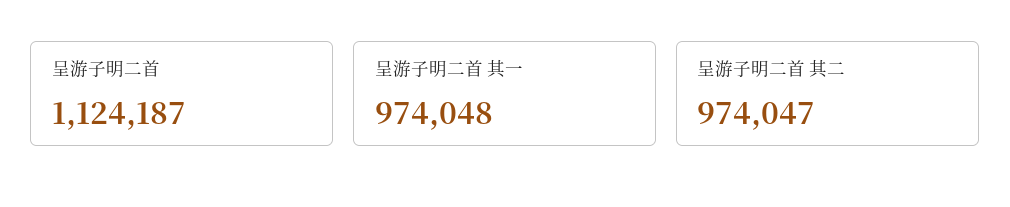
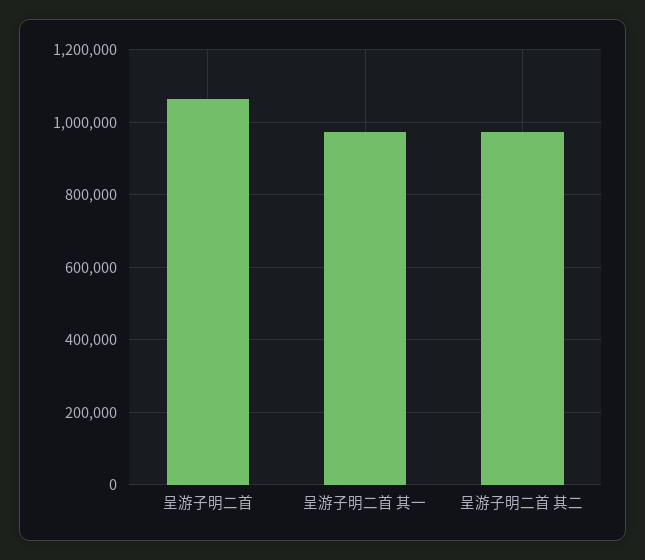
呈游子明二首: 1124187 -> 1060000

